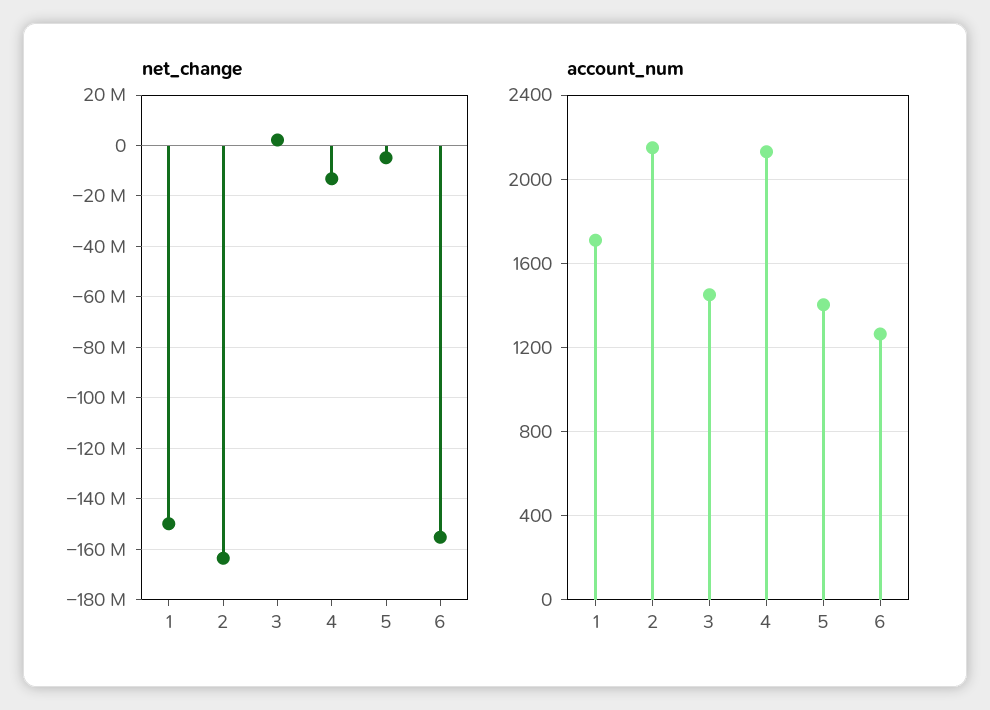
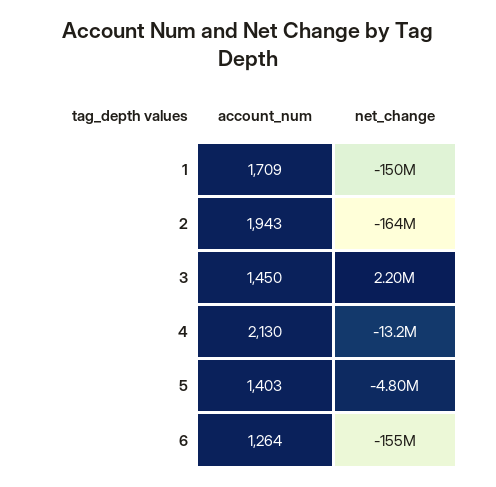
account_num, 2: 2150 -> 1943

